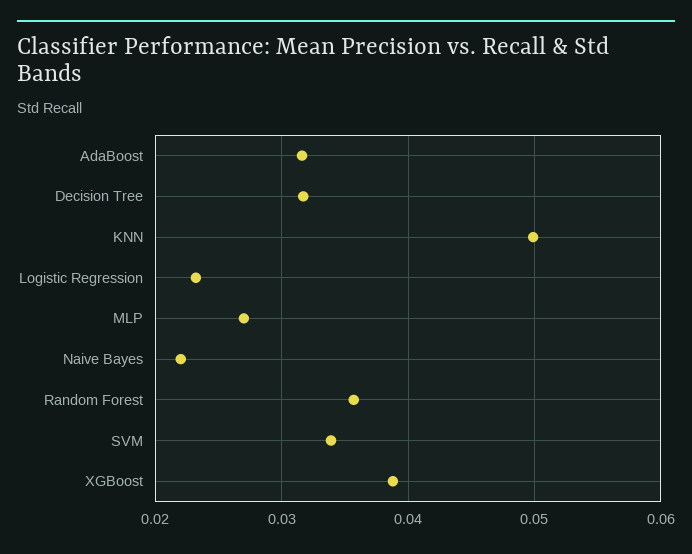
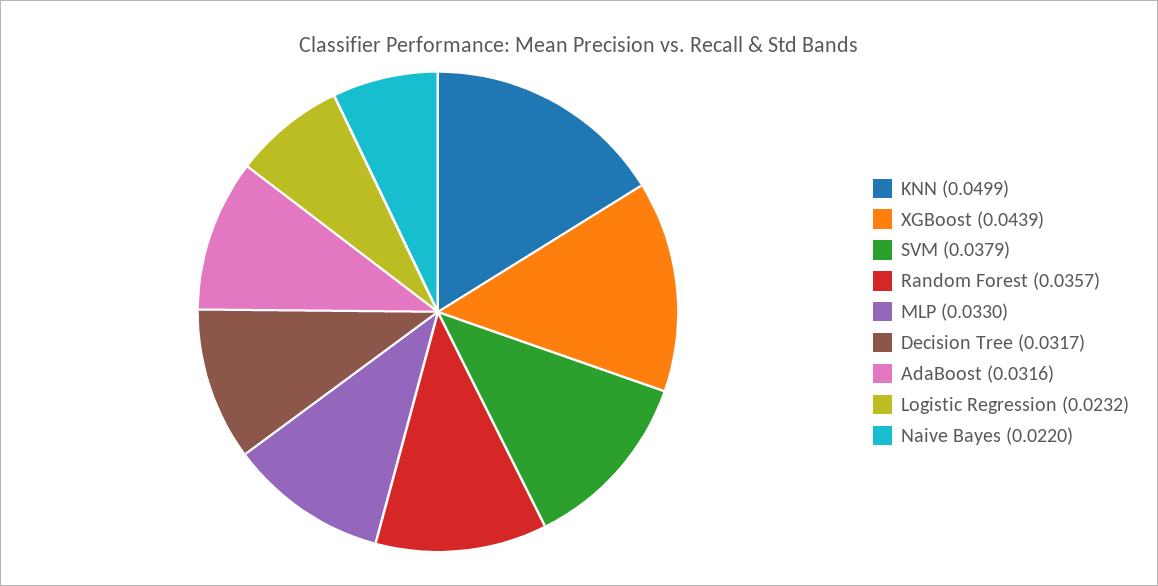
MLP: 0.027 -> 0.033
SVM: 0.034 -> 0.0379
XGBoost: 0.039 -> 0.0439

